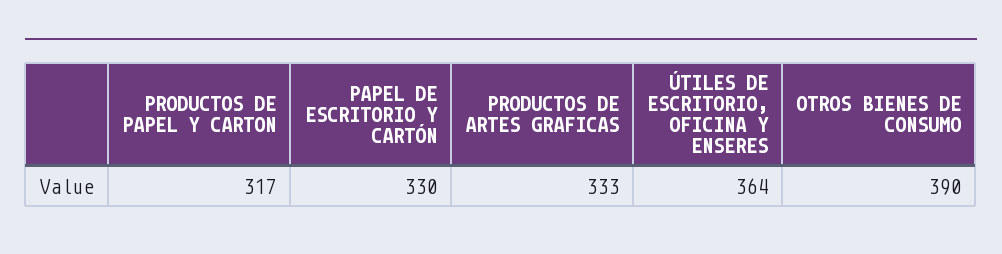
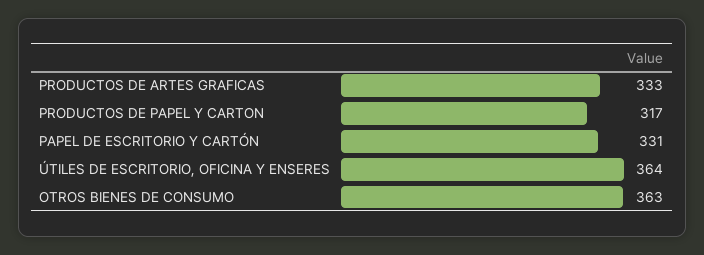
PAPEL DE ESCRITORIO Y CARTÓN: 330 -> 331
OTROS BIENES DE CONSUMO: 390 -> 363

